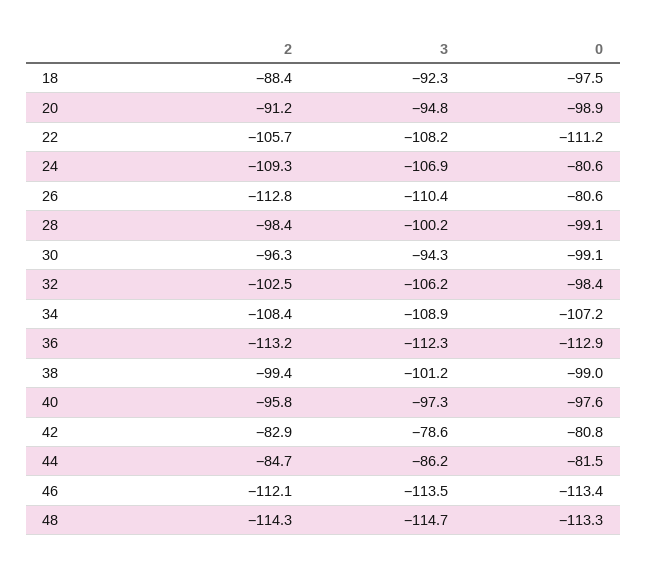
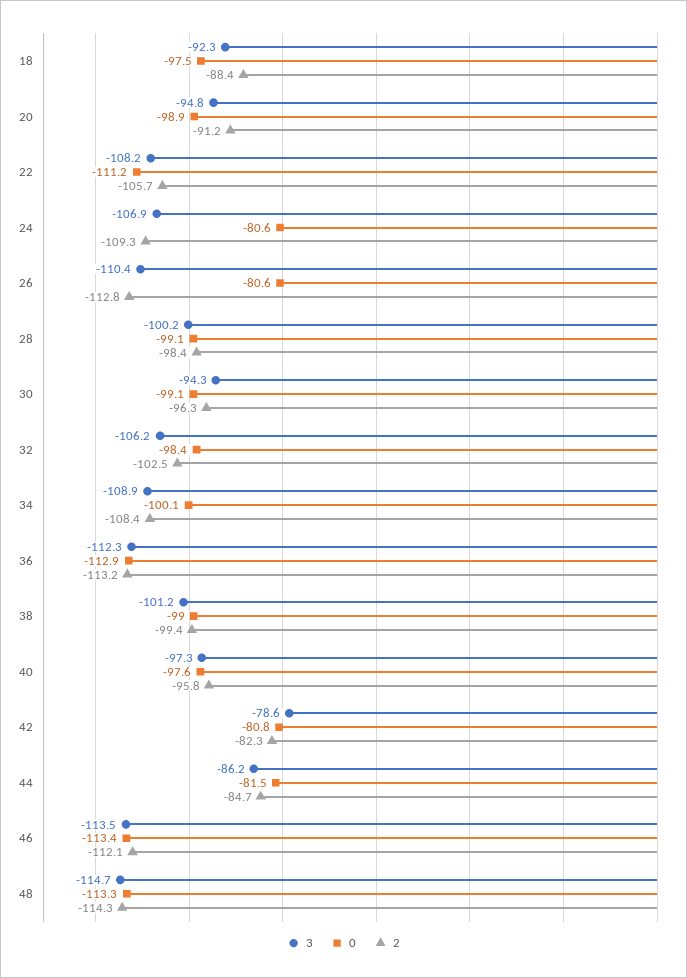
0, 34: -107.2 -> -100.1
2, 42: -82.9 -> -82.3

